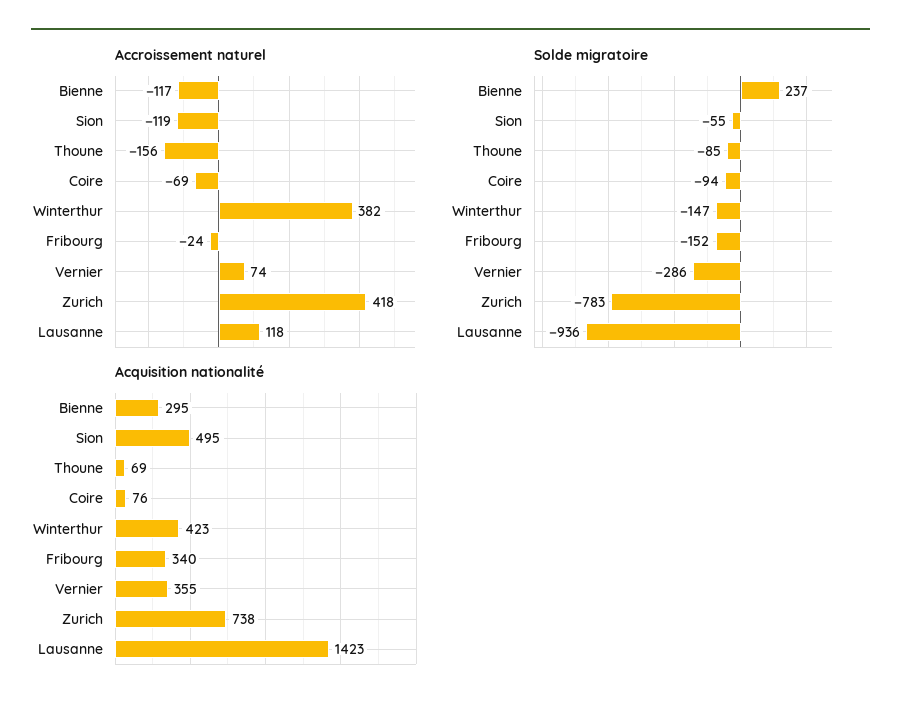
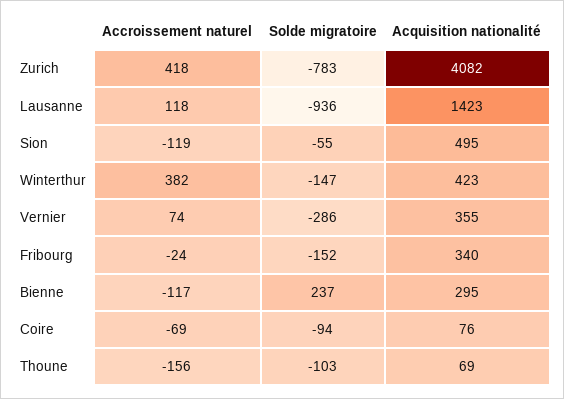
Solde migratoire, Thoune: -85 -> -103
Acquisition nationalité, Zurich: 738 -> 4082

